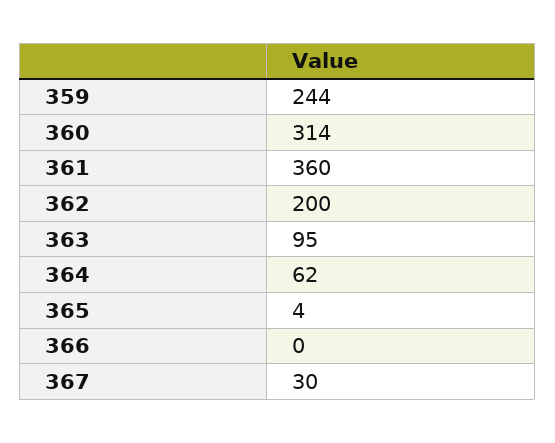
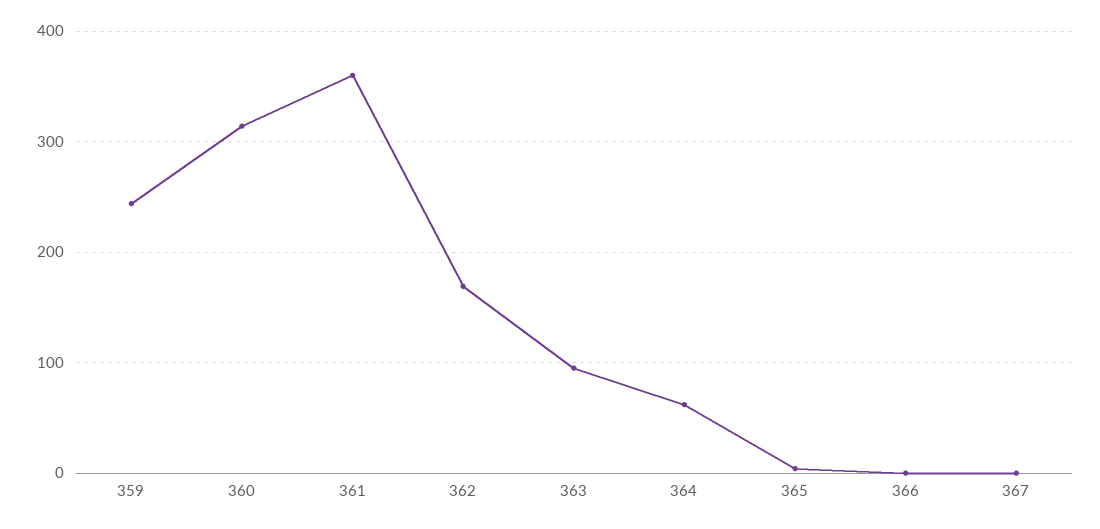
362: 200 -> 170
367: 30 -> 0

